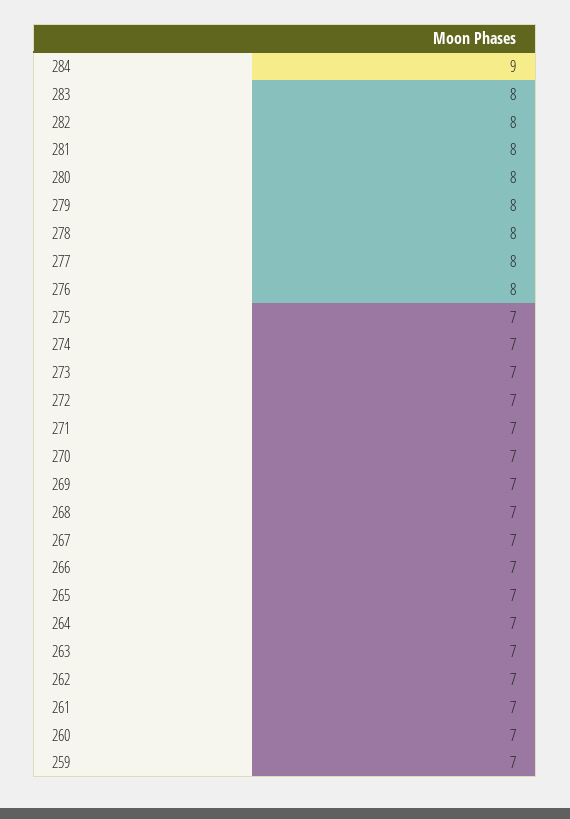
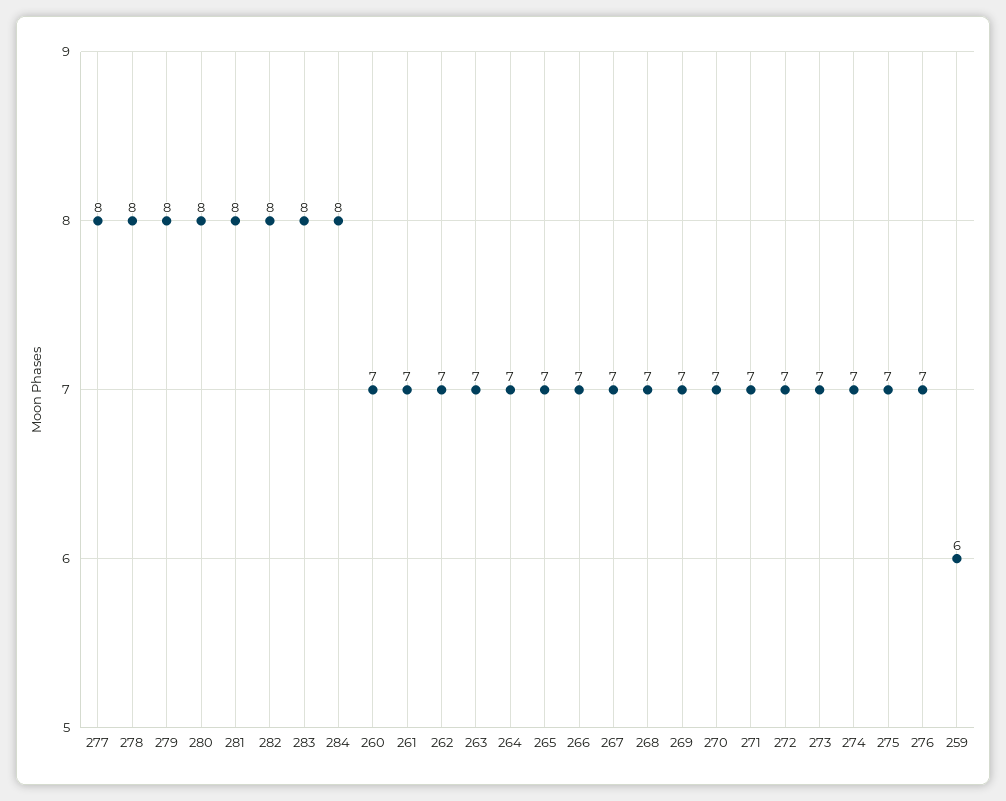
284: 9 -> 8
276: 8 -> 7
259: 7 -> 6

